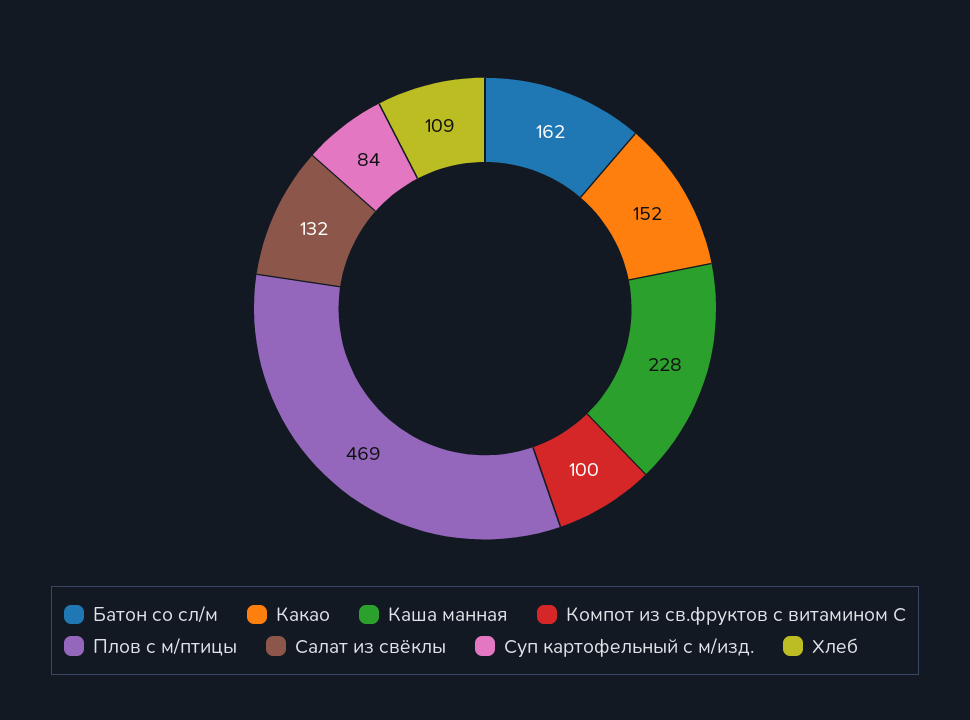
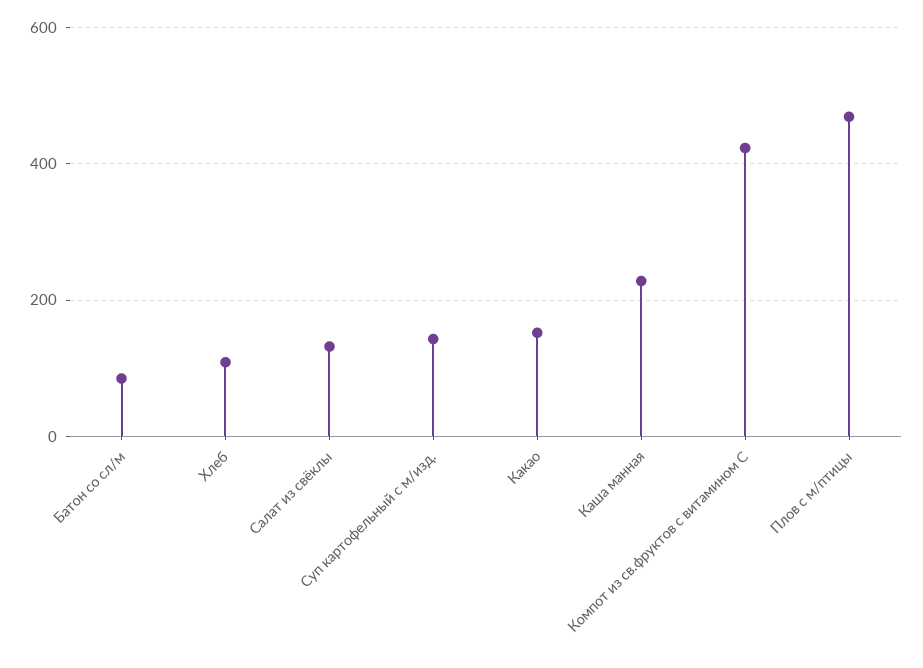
Батон со сл/м: 162 -> 80
Компот из св.фруктов с витамином С: 100 -> 420
Суп картофельный с м/изд.: 84 -> 140

